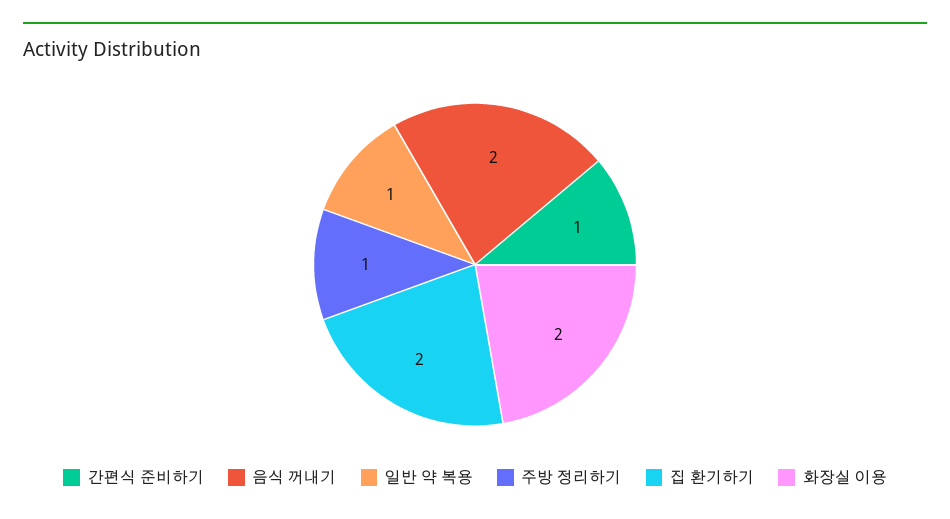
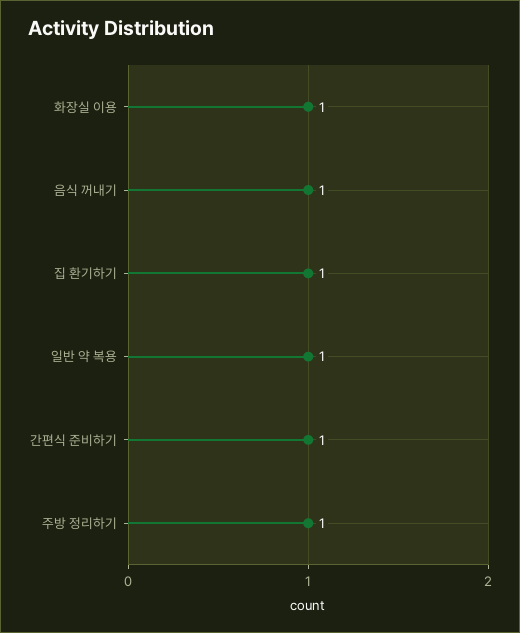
음식 꺼내기: 2 -> 1
집 환기하기: 2 -> 1
화장실 이용: 2 -> 1

